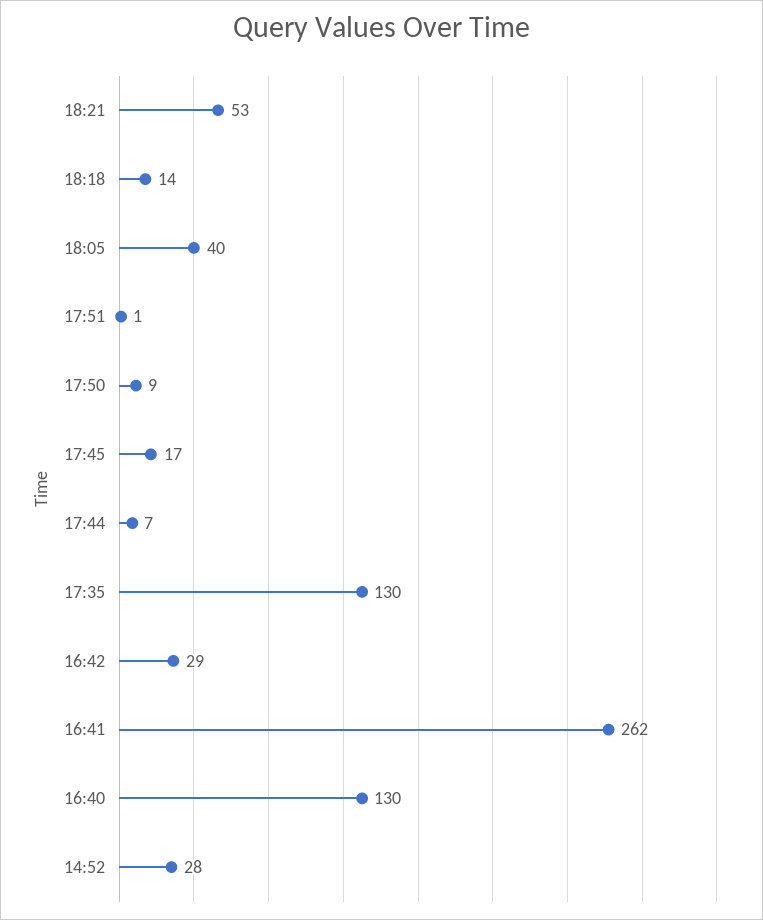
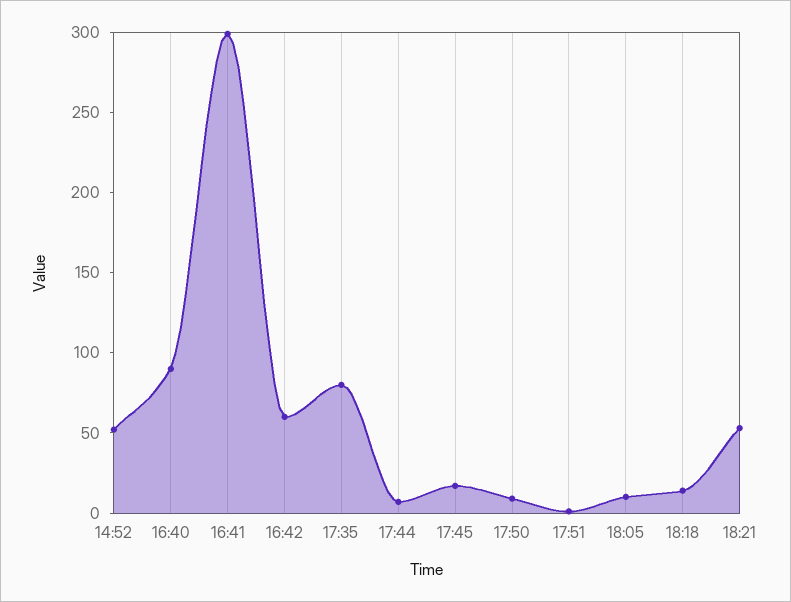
18:05: 40 -> 10
17:35: 130 -> 80
16:42: 29 -> 60
16:41: 262 -> 300
16:40: 130 -> 90
14:52: 28 -> 50

